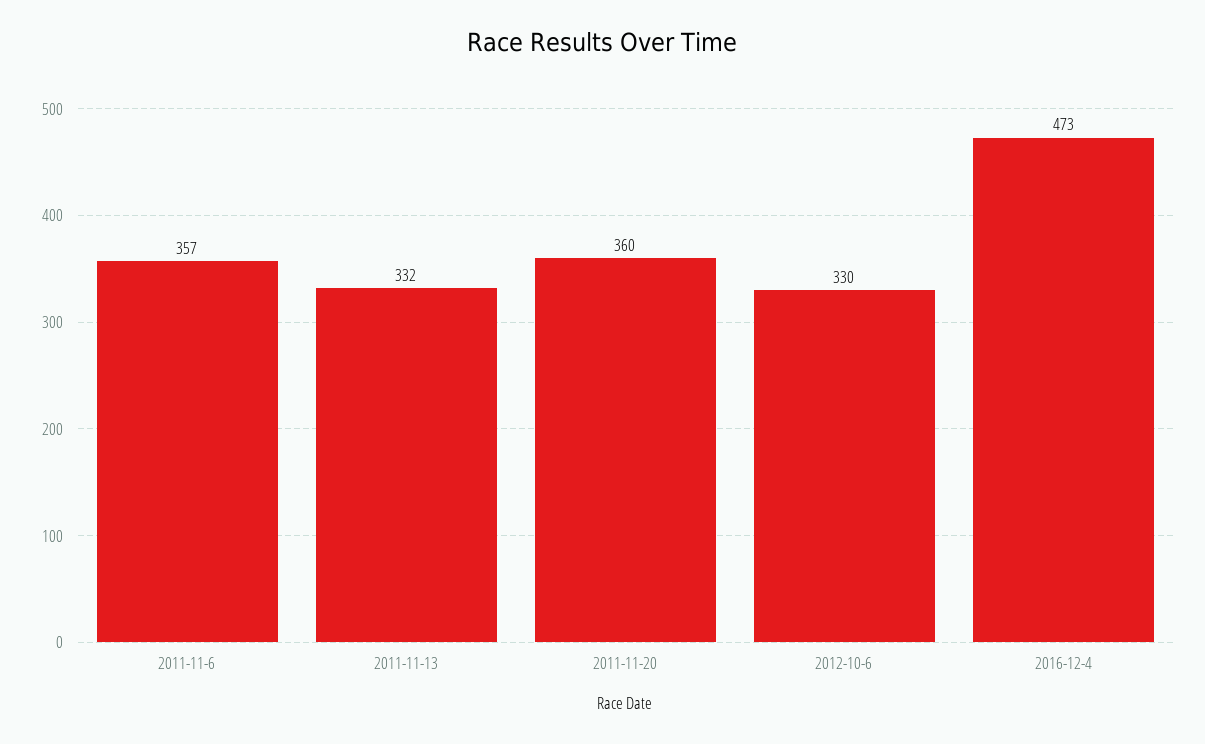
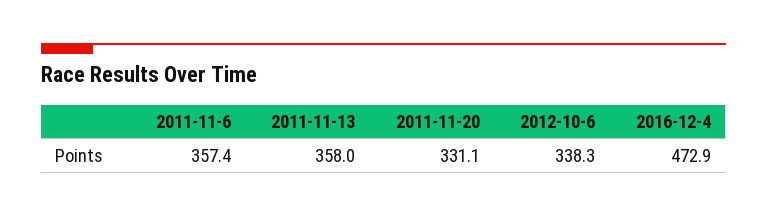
2011-11-13: 332 -> 358
2011-11-20: 360 -> 331.1
2012-10-6: 330 -> 338.3

